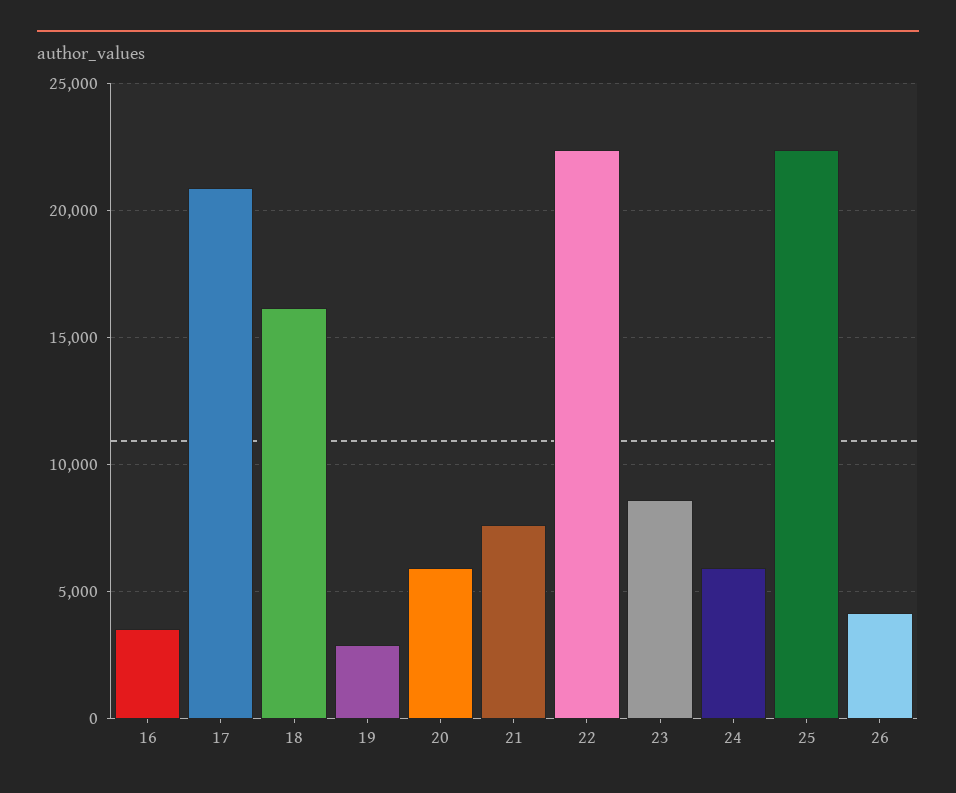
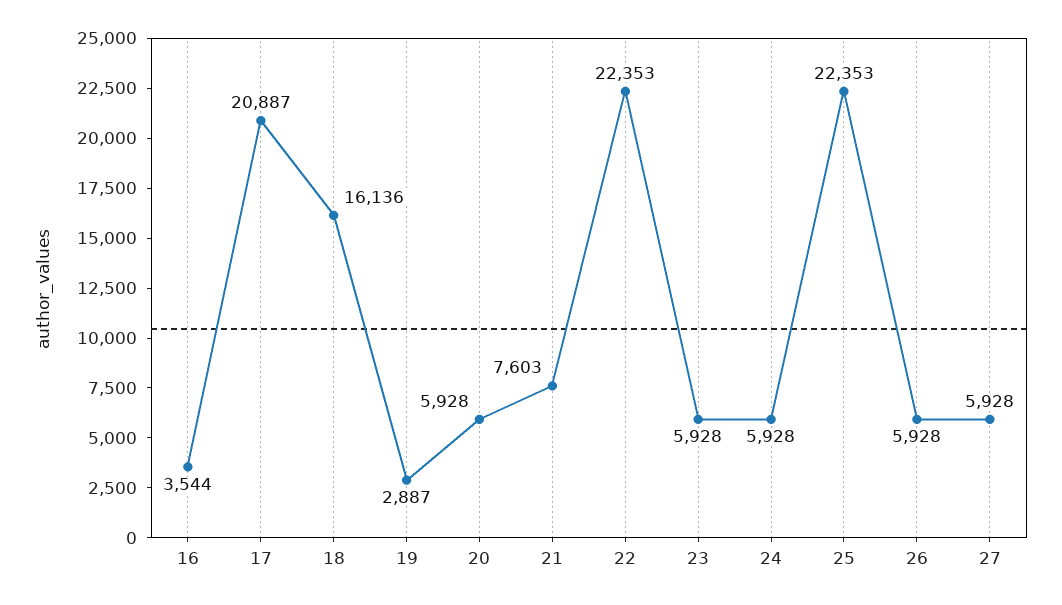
23: 8500 -> 5928
26: 4000 -> 5928
27: none -> 5928

